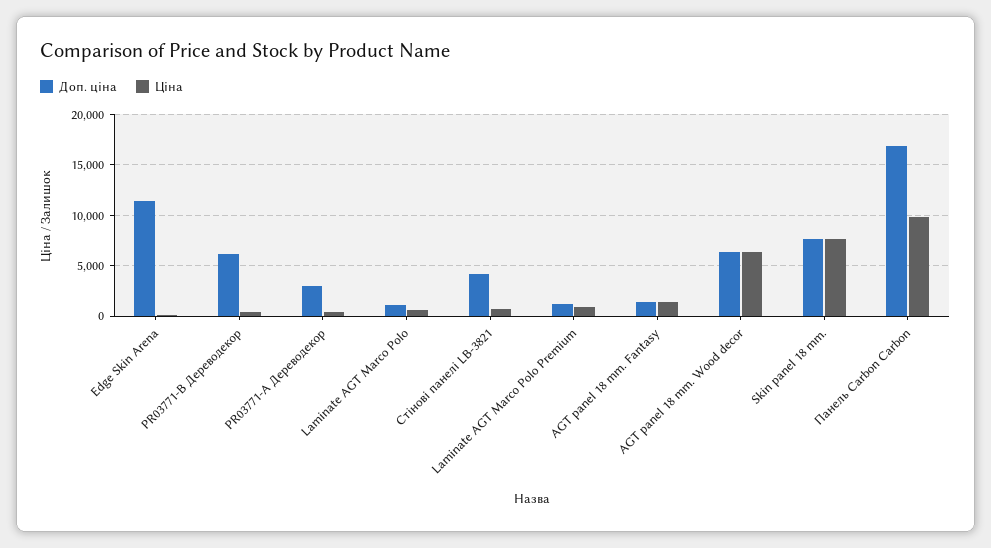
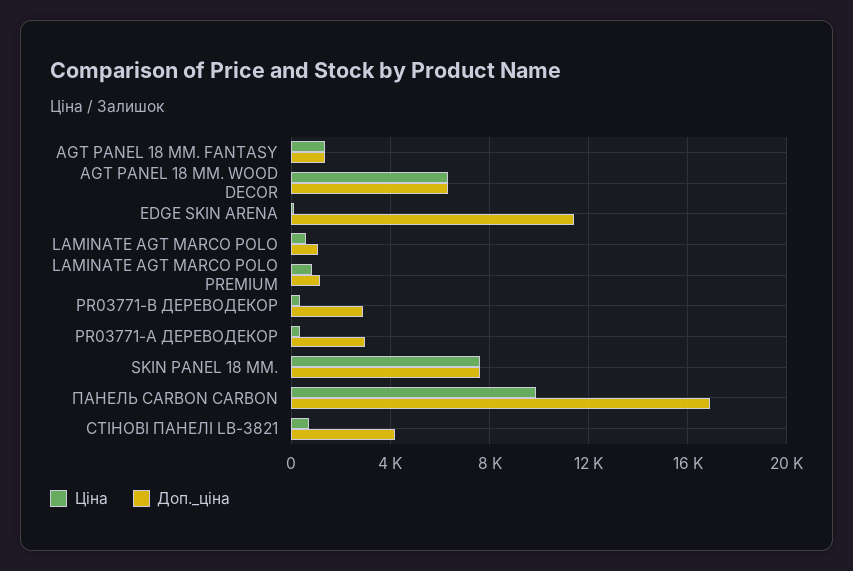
Доп. ціна, PR03771-B Дереводекор: 6000 -> 3000

